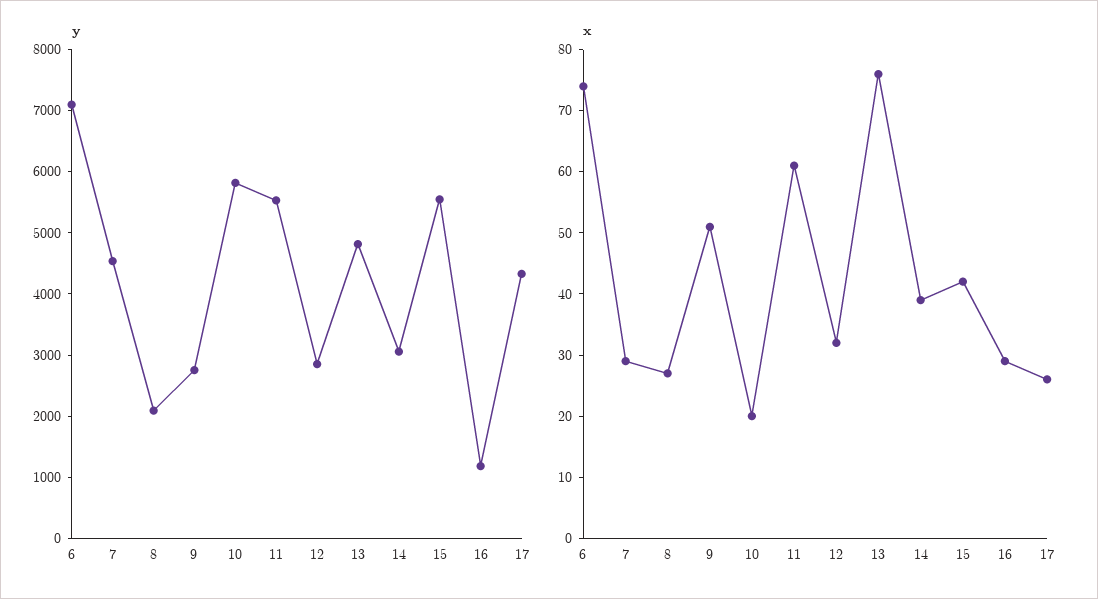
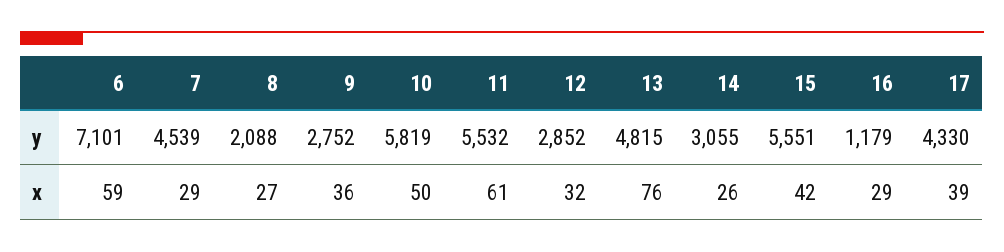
x, 6: 75 -> 59
x, 9: 50 -> 36
x, 10: 20 -> 50
x, 14: 40 -> 26
x, 17: 25 -> 39

